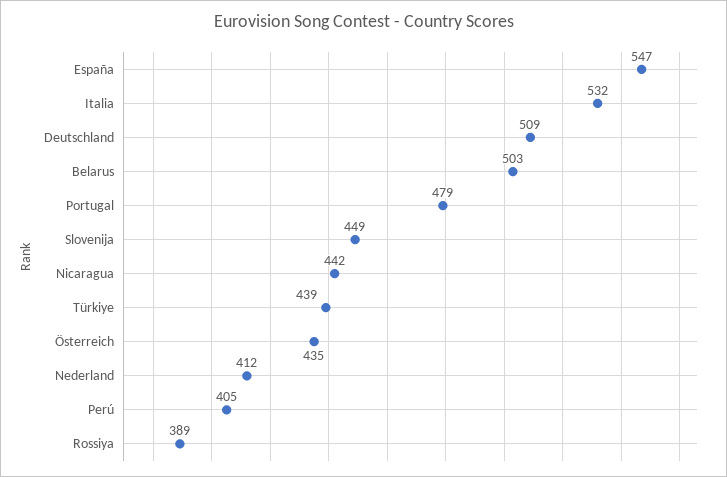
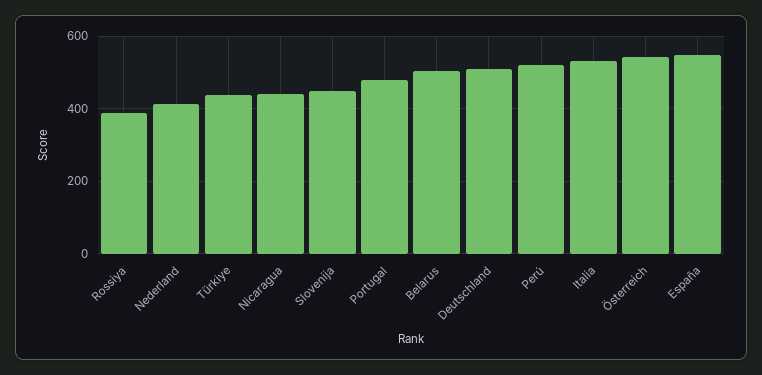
Österreich: 435 -> 540
Perú: 405 -> 520

